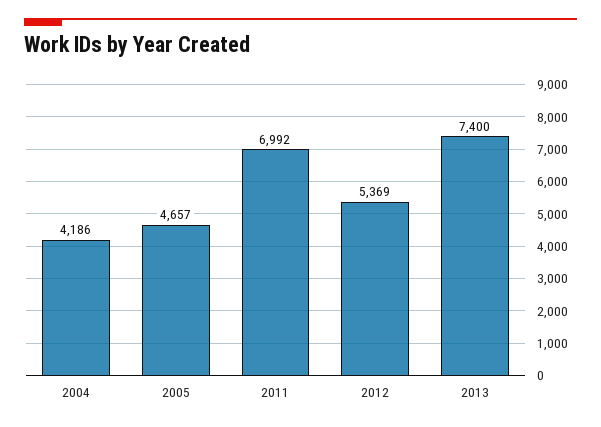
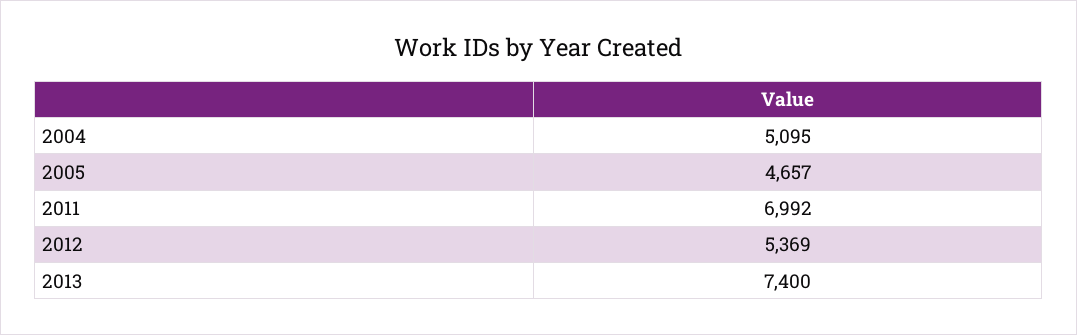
2004: 4186 -> 5095

